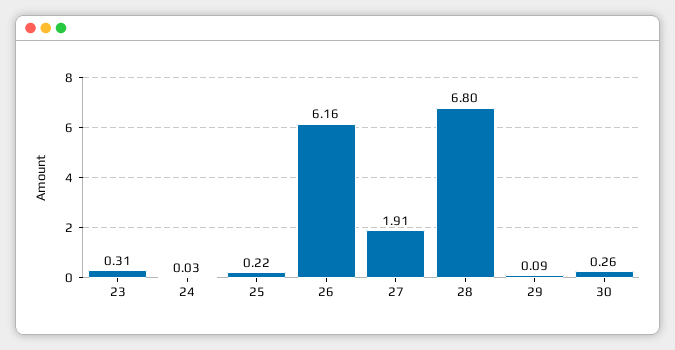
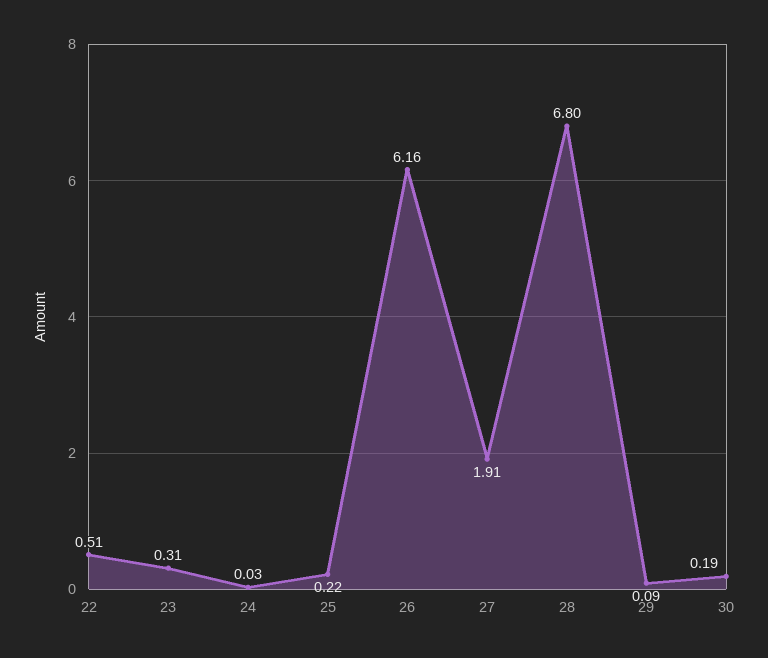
30: 0.26 -> 0.19
22: none -> 0.51

